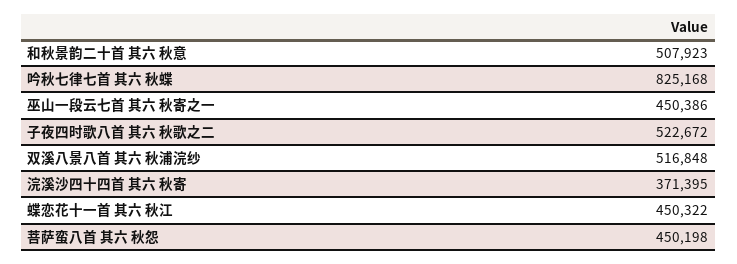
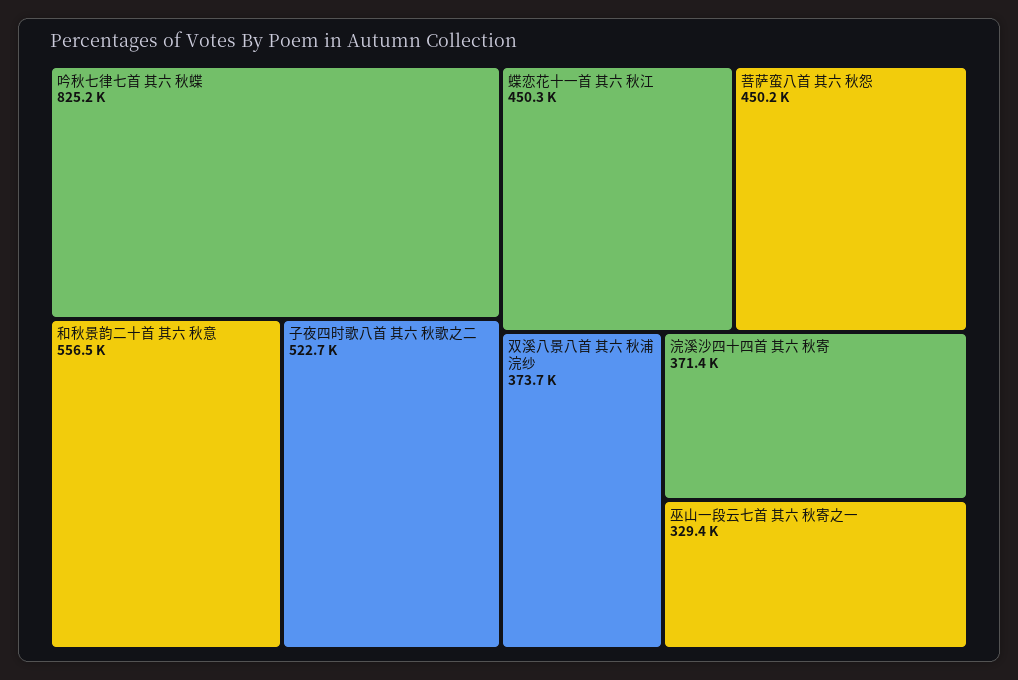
和秋景韵二十首 其六 秋意: 507923 -> 556500
巫山一段云七首 其六 秋寄之一: 450386 -> 329400
双溪八景八首 其六 秋浦浣纱: 516848 -> 373700

